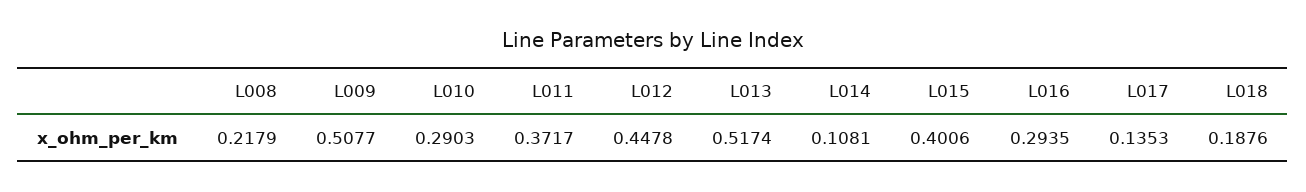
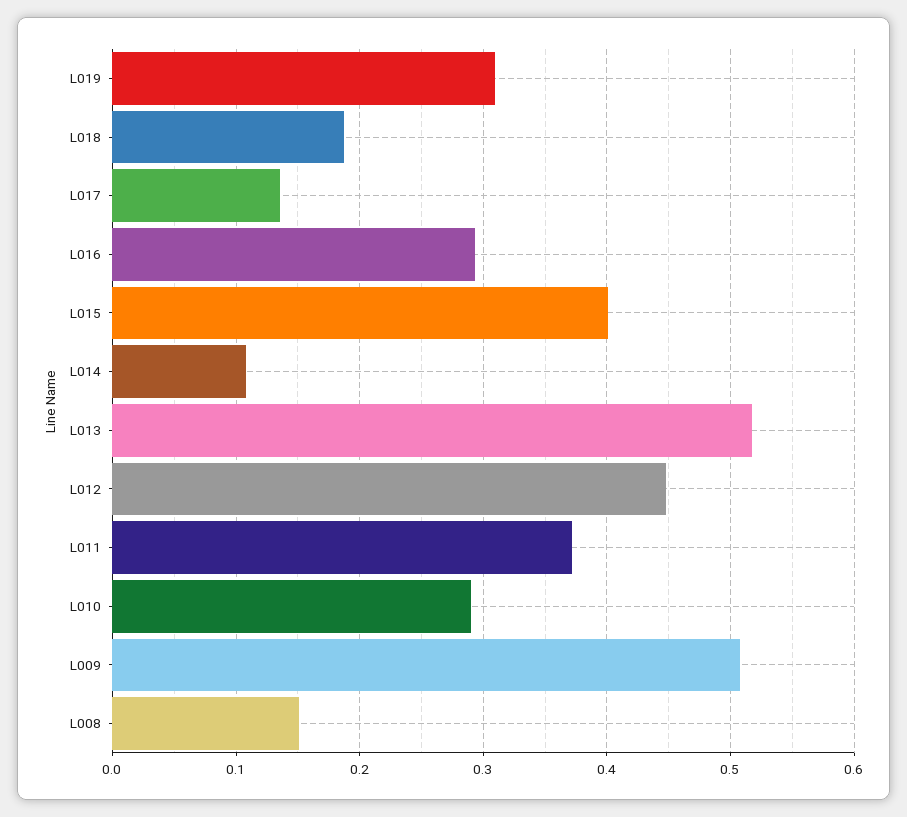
L008: 0.2179 -> 0.15
L019: none -> 0.31

